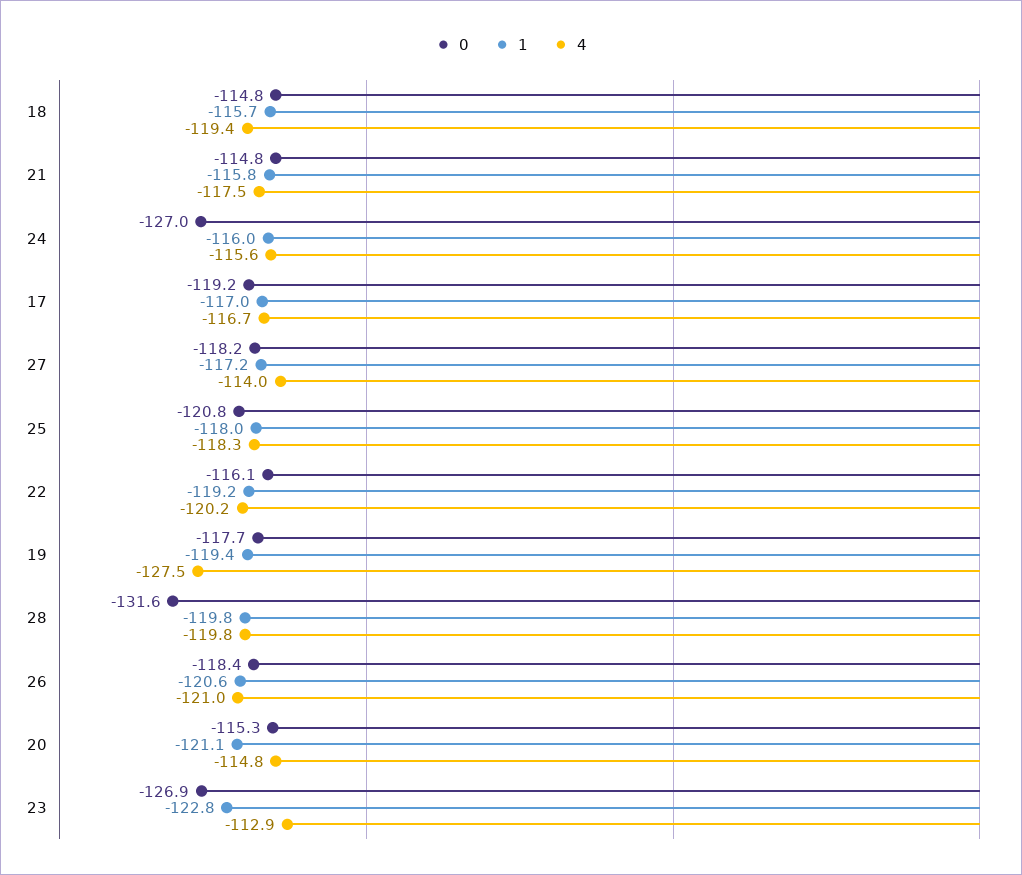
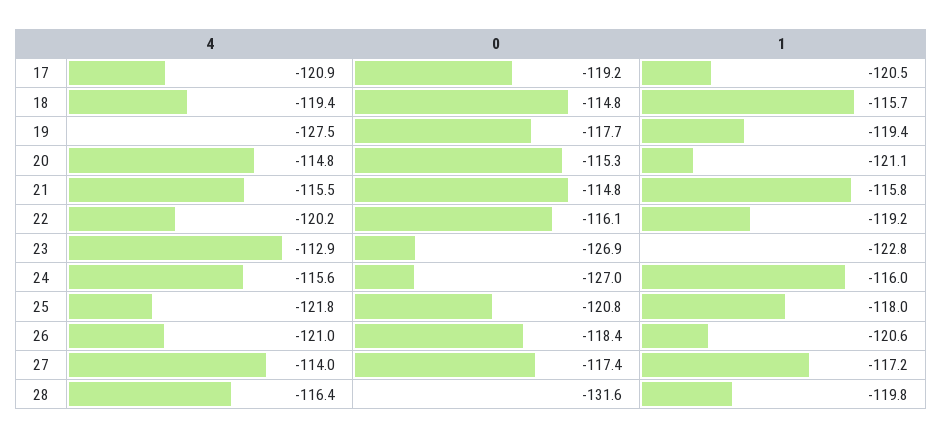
4, 21: -117.5 -> -115.5
1, 17: -117 -> -120.5
4, 17: -116.7 -> -120.9
0, 27: -118.2 -> -117.4
4, 25: -118.3 -> -121.8
4, 28: -119.8 -> -116.4

